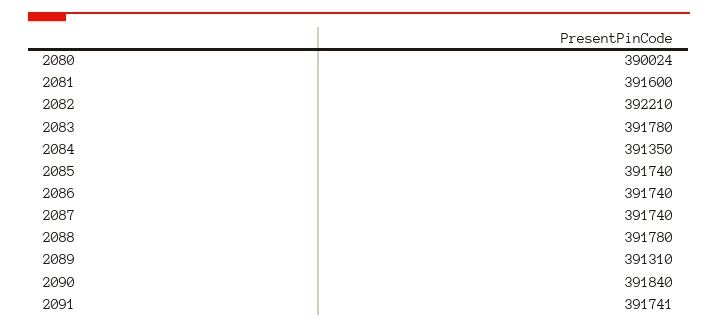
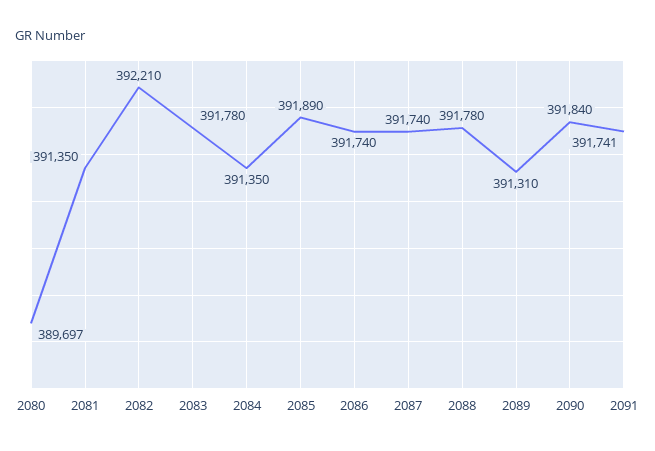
2080: 390024 -> 389697
2081: 391600 -> 391350
2085: 391740 -> 391890

